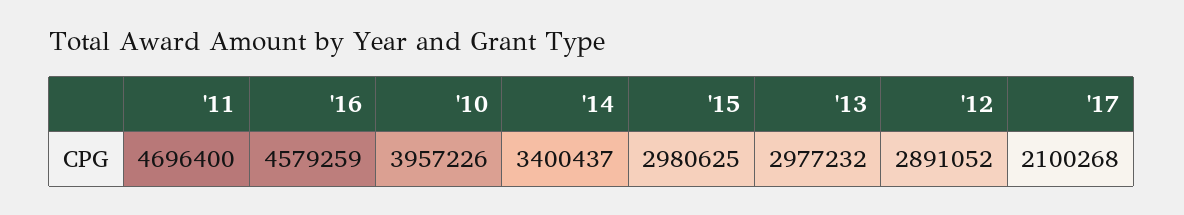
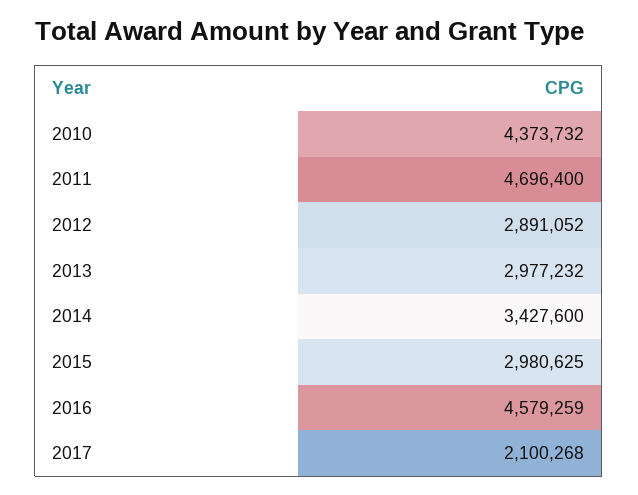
'10: 3957226 -> 4373732
'14: 3400437 -> 3427600

